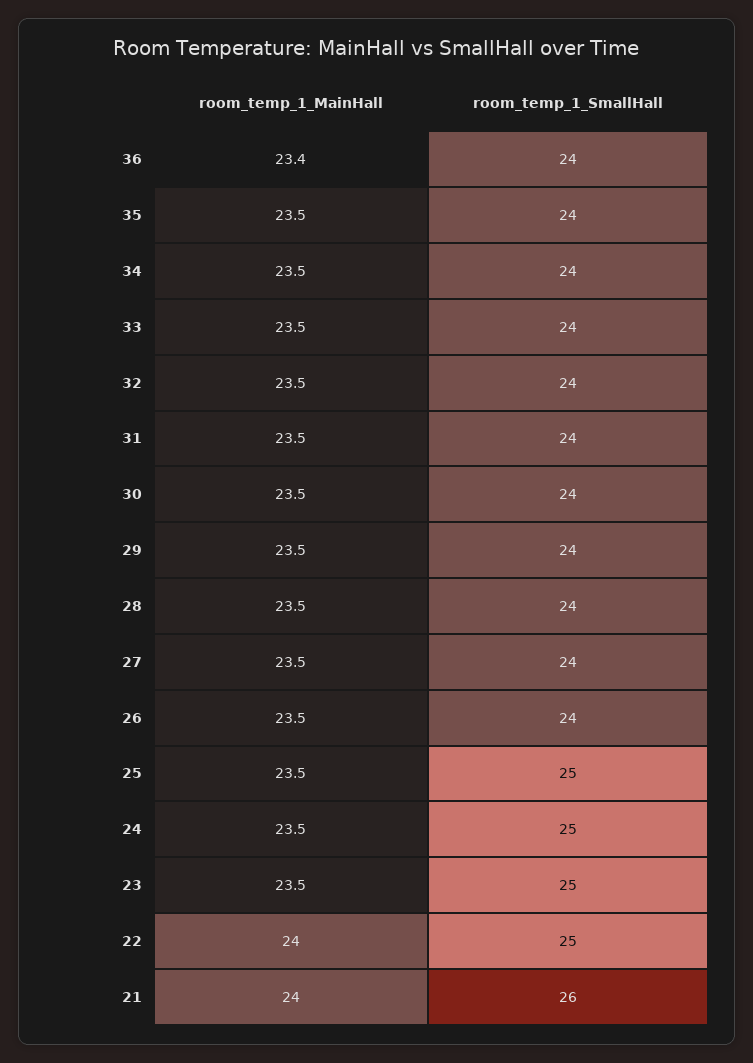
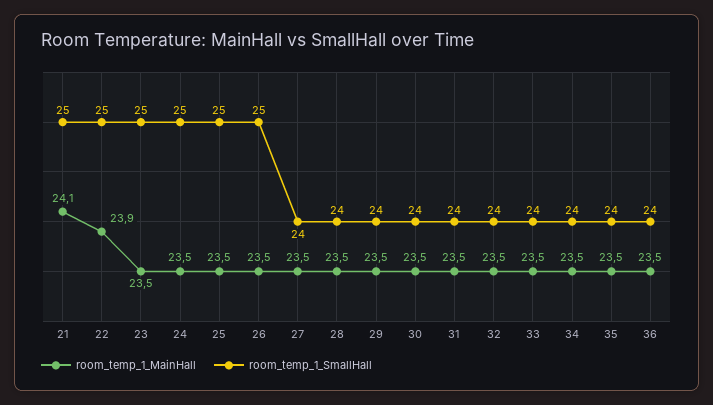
room_temp_1_MainHall, 36: 23.4 -> 23.5
room_temp_1_SmallHall, 26: 24 -> 25
room_temp_1_MainHall, 22: 24 -> 23.9
room_temp_1_MainHall, 21: 24 -> 24.1
room_temp_1_SmallHall, 21: 26 -> 25

